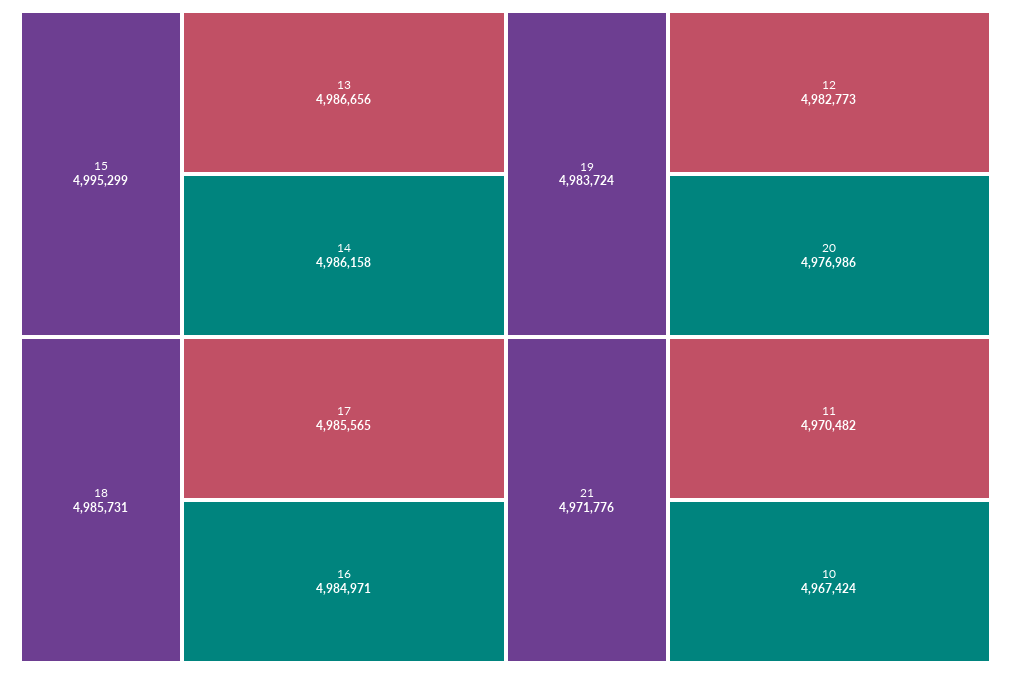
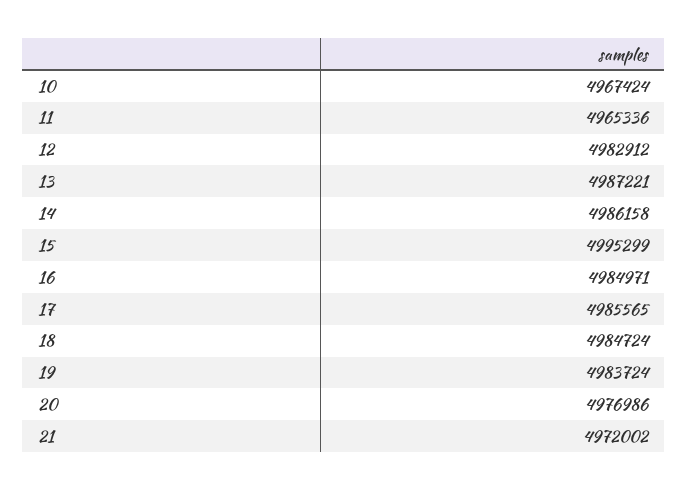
13: 4986656 -> 4987221
18: 4985731 -> 4984724
12: 4982773 -> 4982912
21: 4971776 -> 4972002
11: 4970482 -> 4965336

